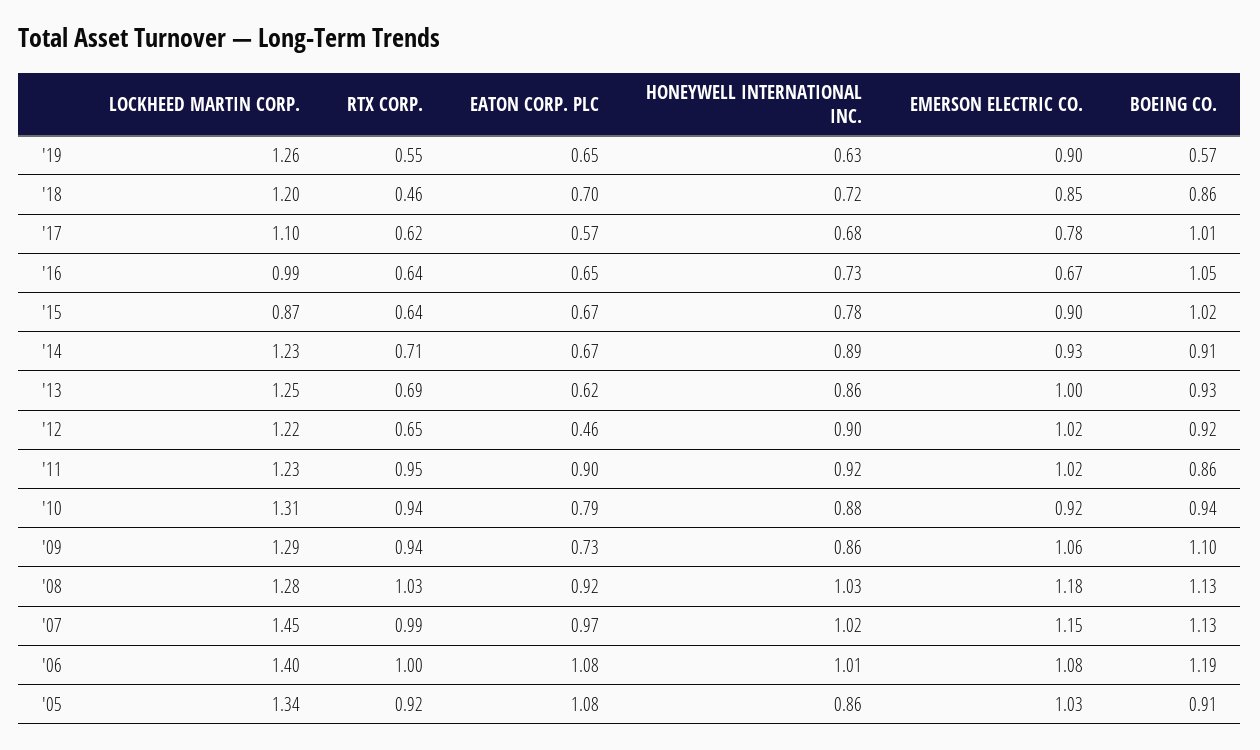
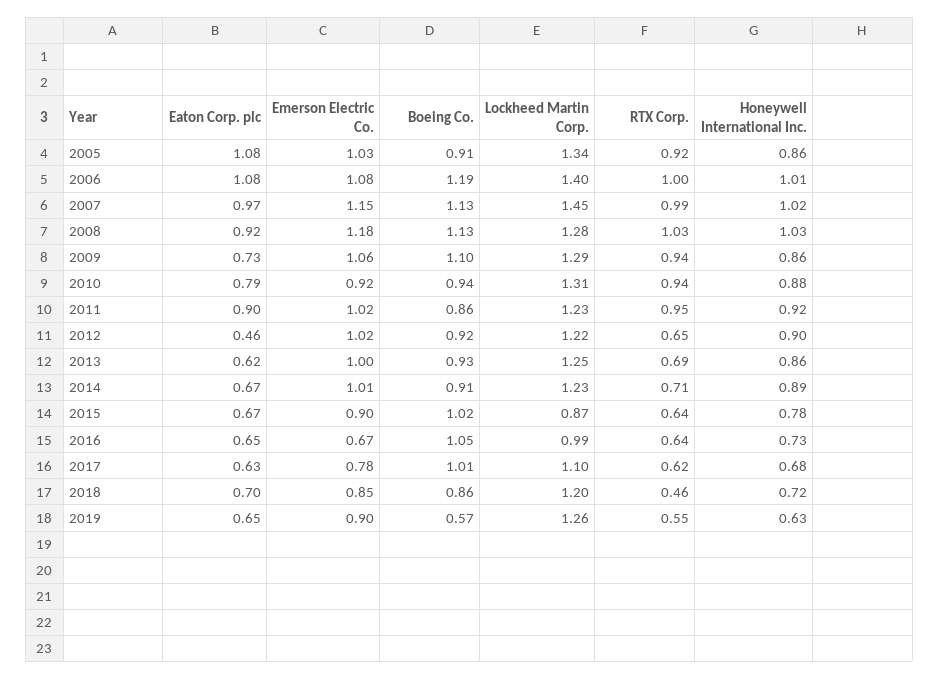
EATON CORP. PLC, '17: 0.57 -> 0.63
EMERSON ELECTRIC CO., '14: 0.93 -> 1.01

